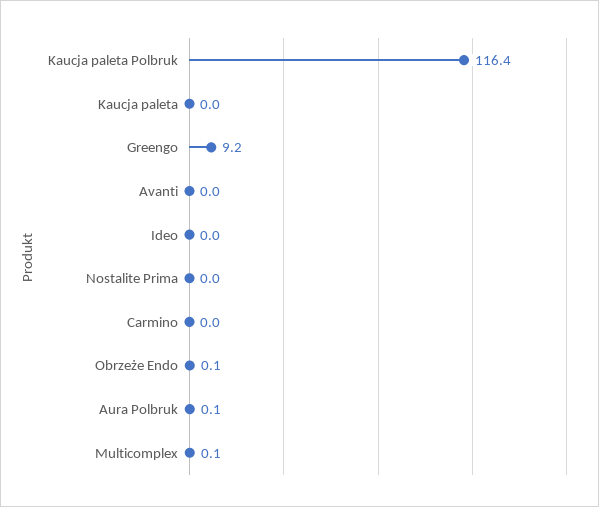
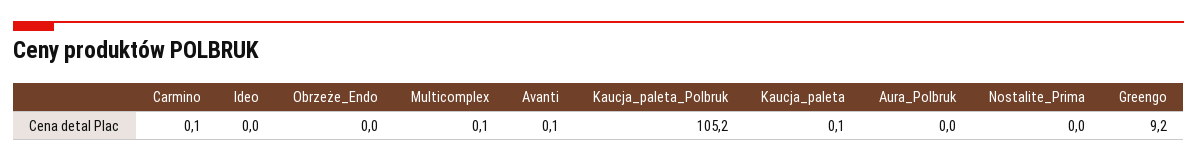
Kaucja paleta Polbruk: 116.4 -> 105.2
Kaucja paleta: 0 -> 0.1
Avanti: 0 -> 0.1
Carmino: 0 -> 0.1
Obrzeże Endo: 0.1 -> 0
Aura Polbruk: 0.1 -> 0

